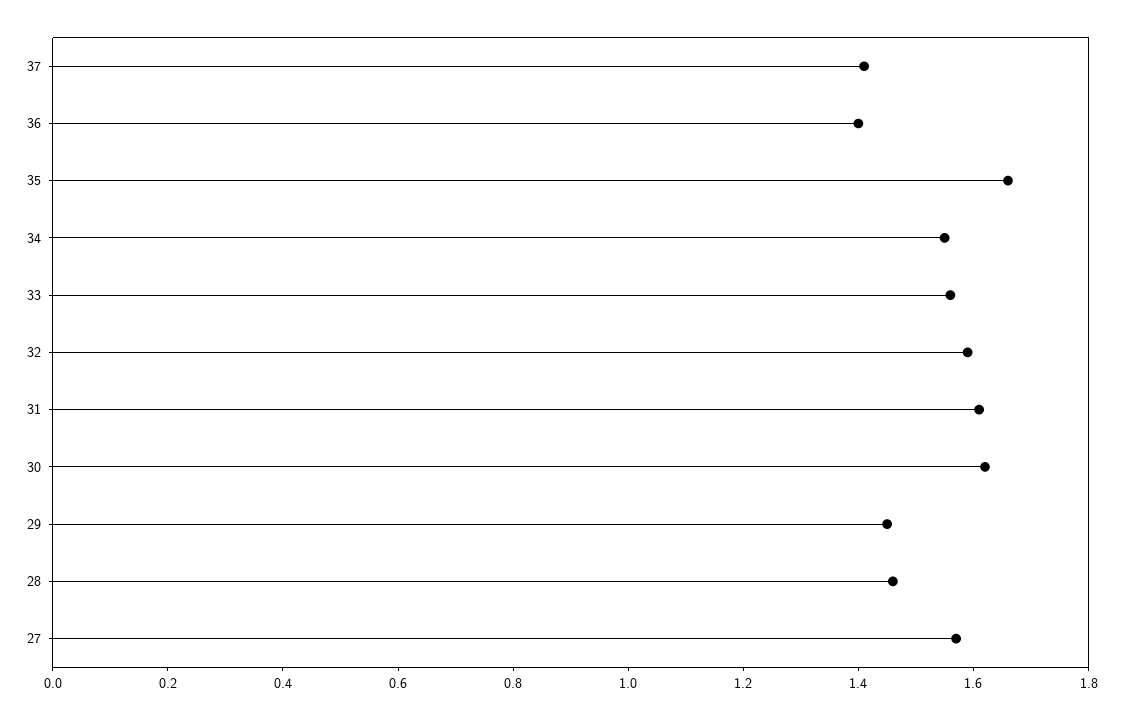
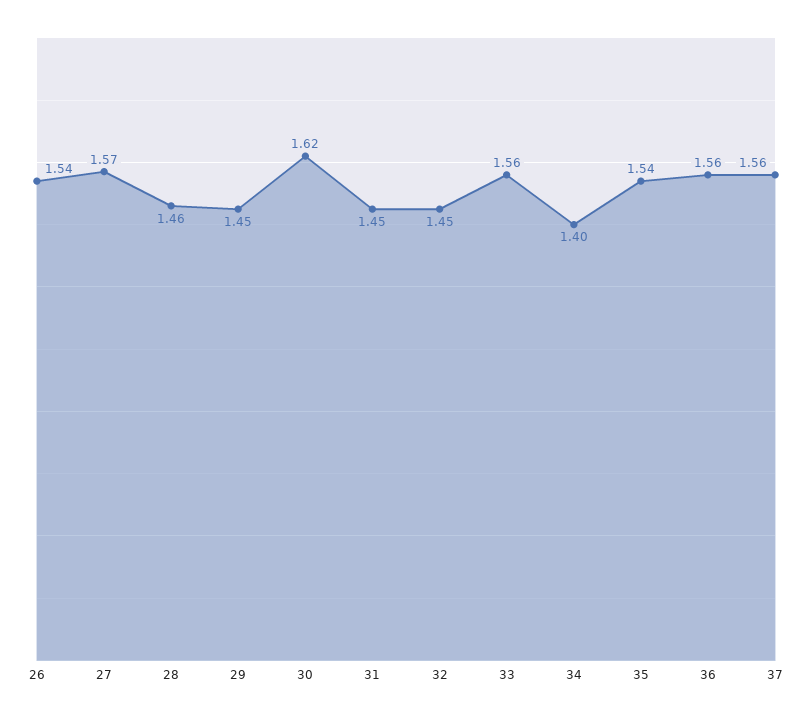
37: 1.4 -> 1.56
36: 1.4 -> 1.56
35: 1.65 -> 1.54
34: 1.55 -> 1.4
32: 1.6 -> 1.45
31: 1.6 -> 1.45
26: none -> 1.54

